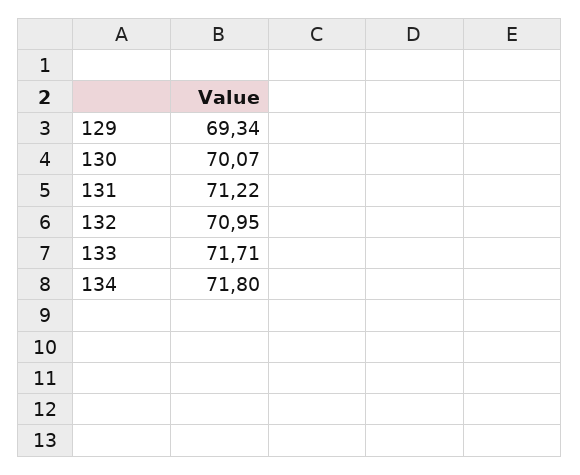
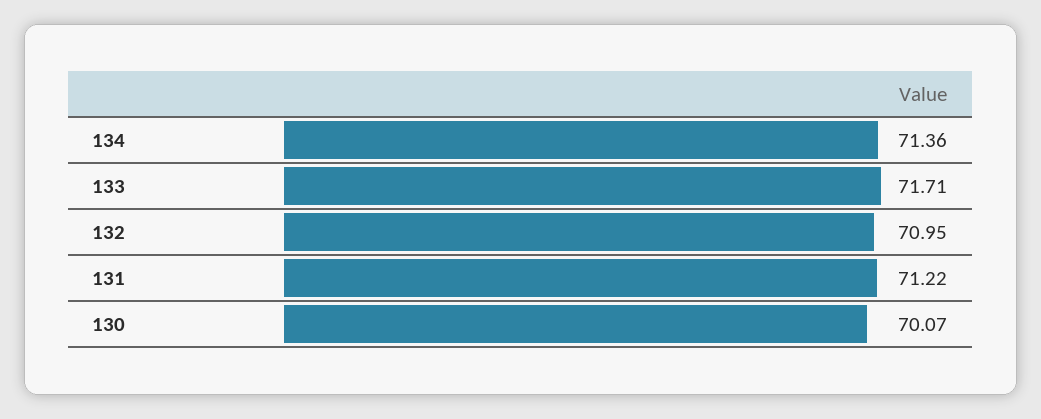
129: 69.34 -> none
134: 71.8 -> 71.36

